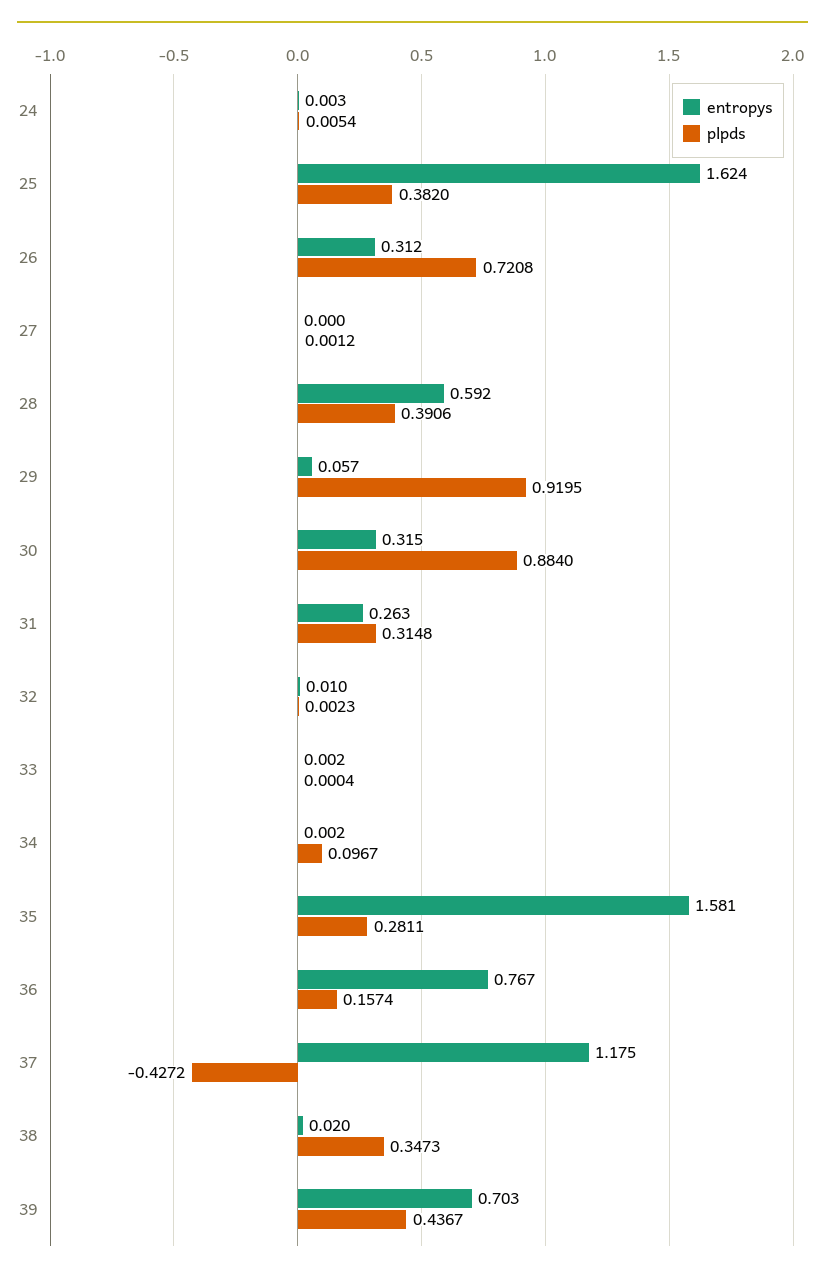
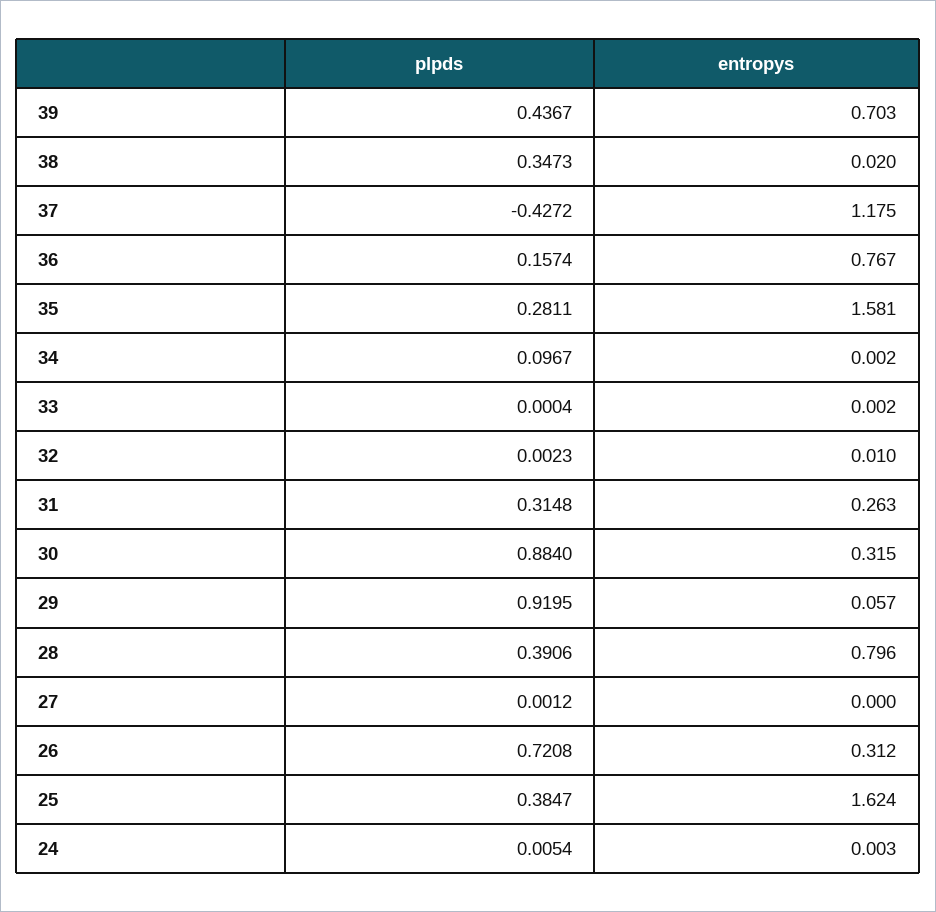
plpds, 25: 0.382 -> 0.3847
entropys, 28: 0.592 -> 0.796

